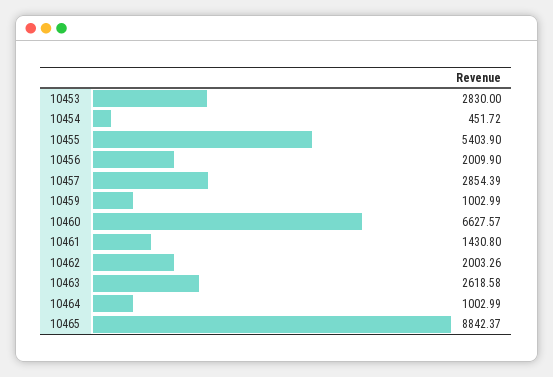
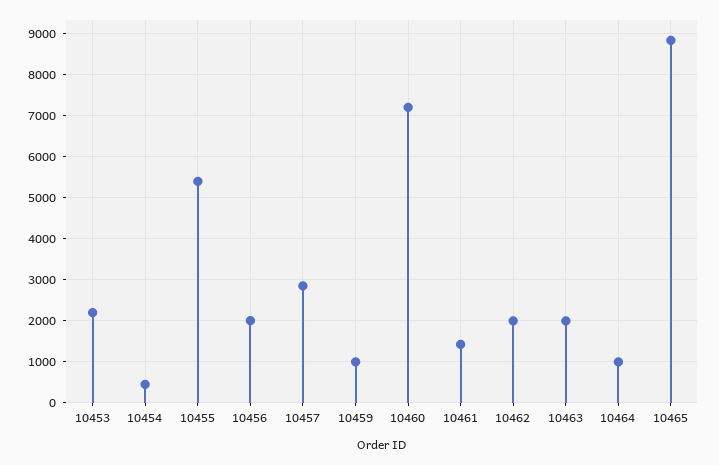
10453: 2830 -> 2200
10460: 6627.57 -> 7200
10463: 2618.58 -> 2000

